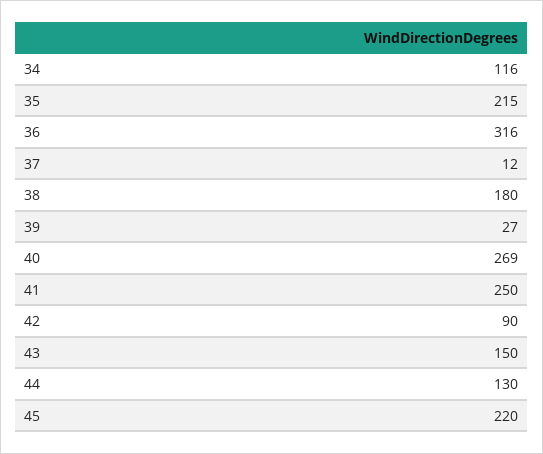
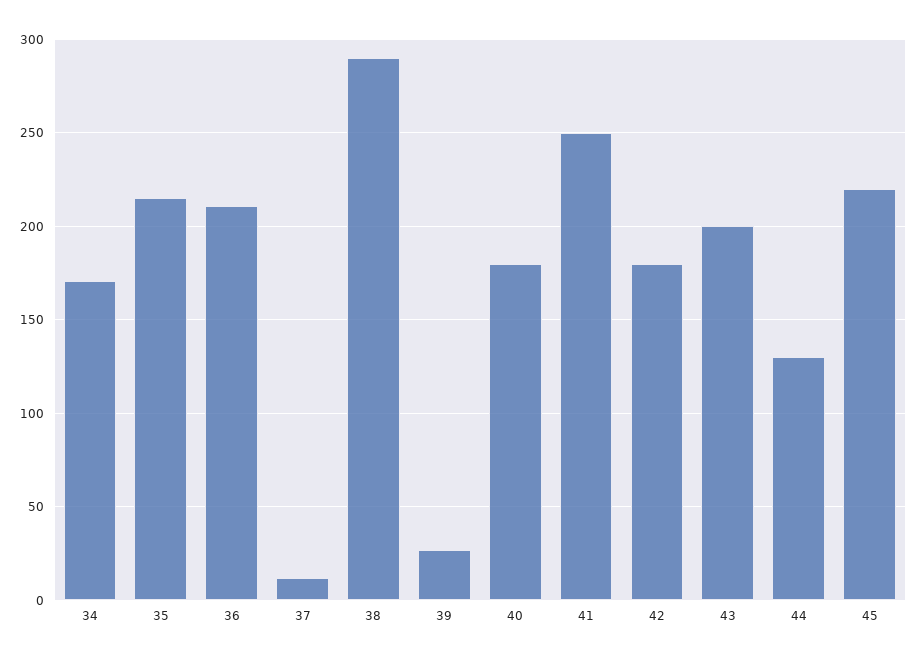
34: 116 -> 170
36: 316 -> 210
38: 180 -> 290
40: 269 -> 180
42: 90 -> 180
43: 150 -> 200

